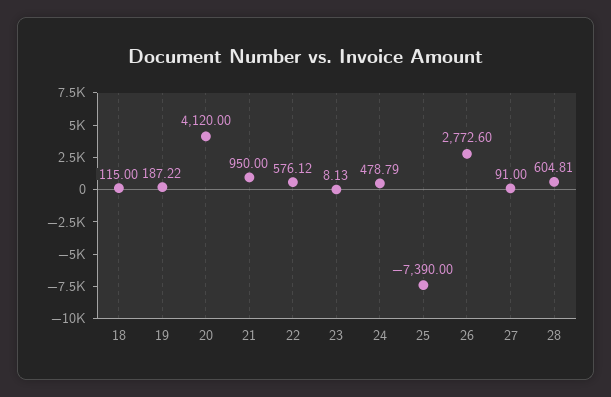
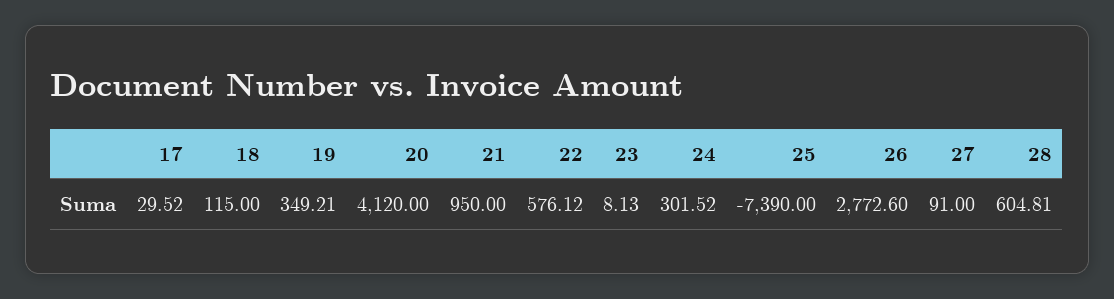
19: 187.22 -> 349.21
24: 478.79 -> 301.52
17: none -> 29.52

